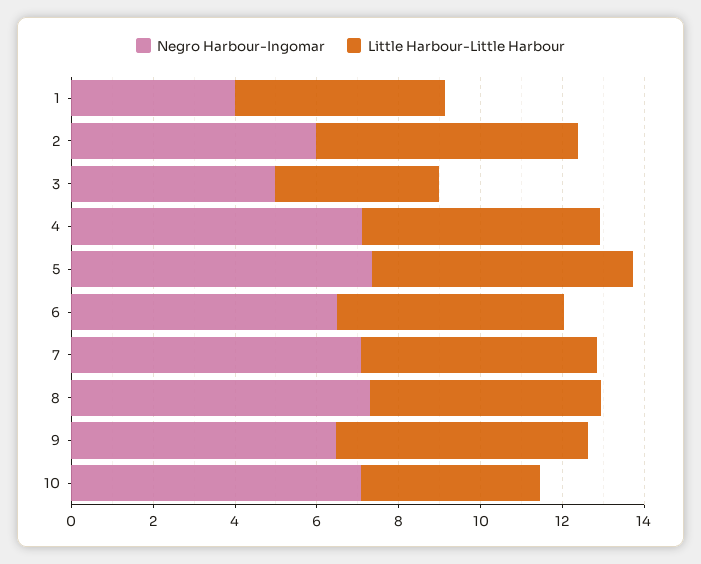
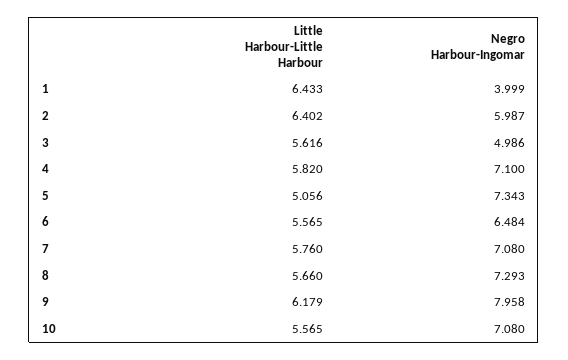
Little Harbour-Little Harbour, 1: 5 -> 6.433
Little Harbour-Little Harbour, 3: 4 -> 5.616
Little Harbour-Little Harbour, 5: 6.5 -> 5.056
Negro Harbour-Ingomar, 9: 6.5 -> 7.958
Little Harbour-Little Harbour, 10: 4.5 -> 5.565

